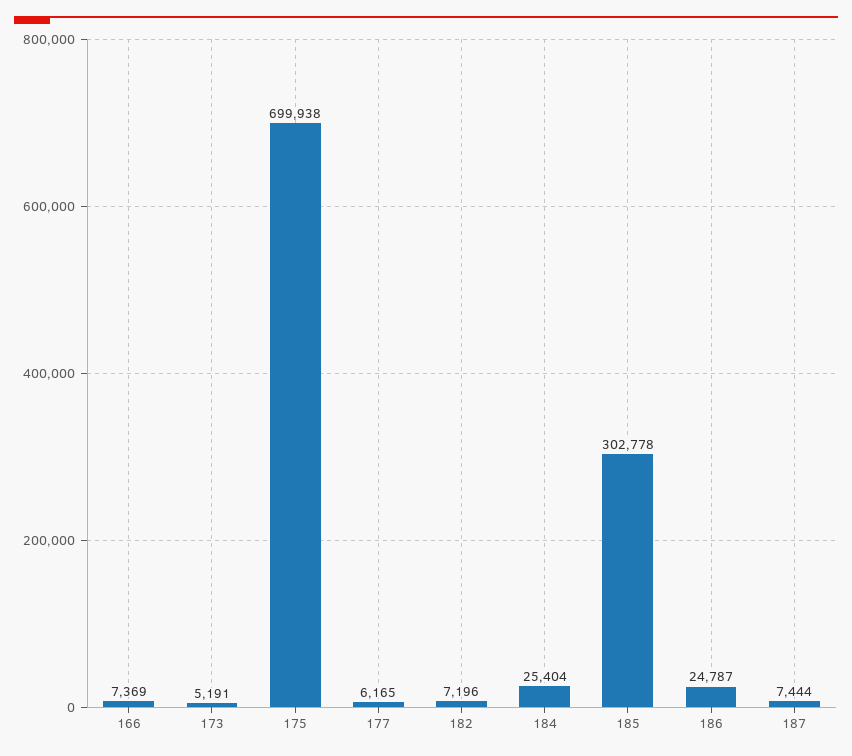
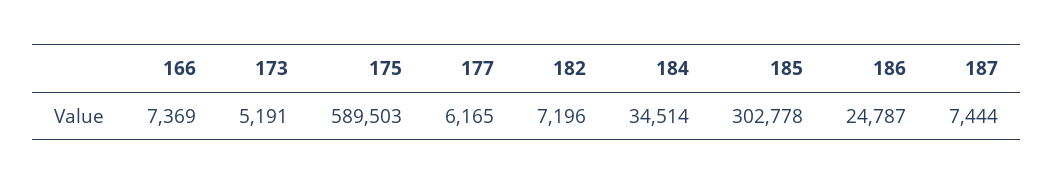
175: 699938 -> 589503
184: 25404 -> 34514

